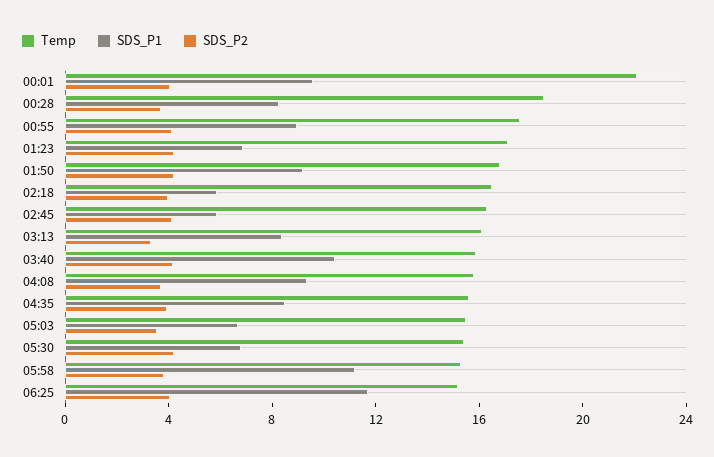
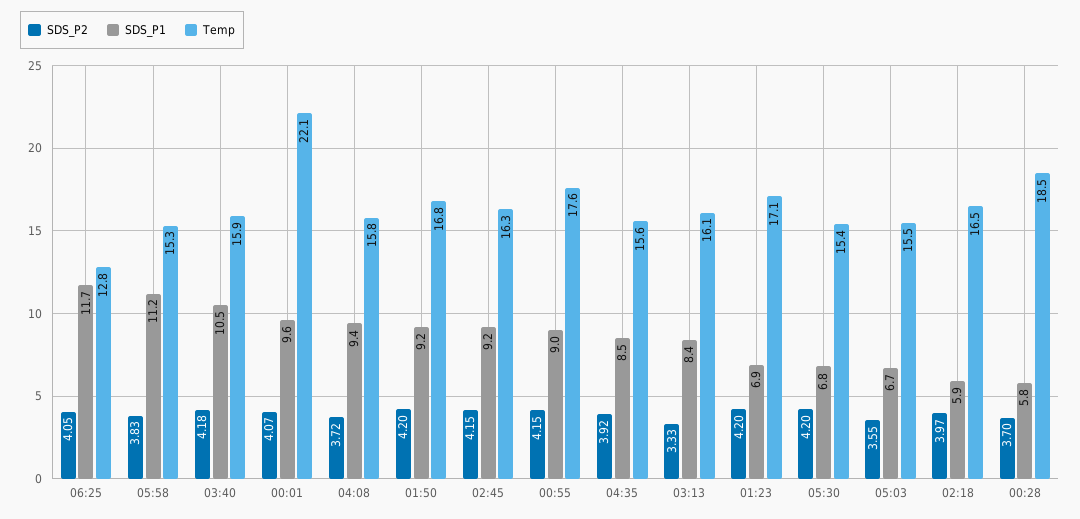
SDS_P1, 00:28: 8 -> 5.8
SDS_P1, 02:45: 6 -> 9.2
Temp, 06:25: 15 -> 12.8

